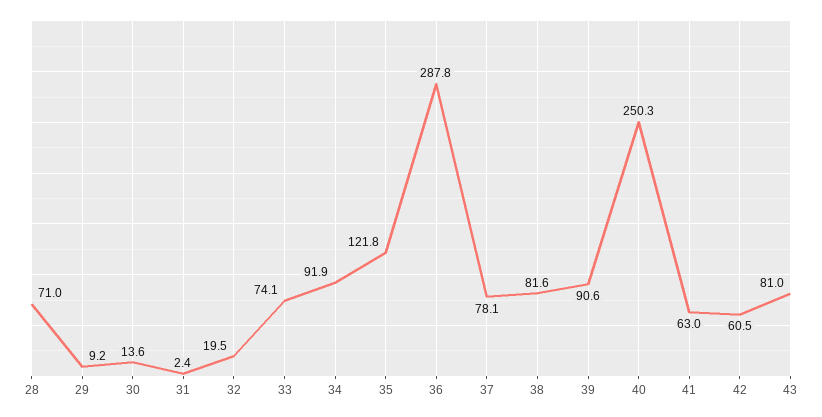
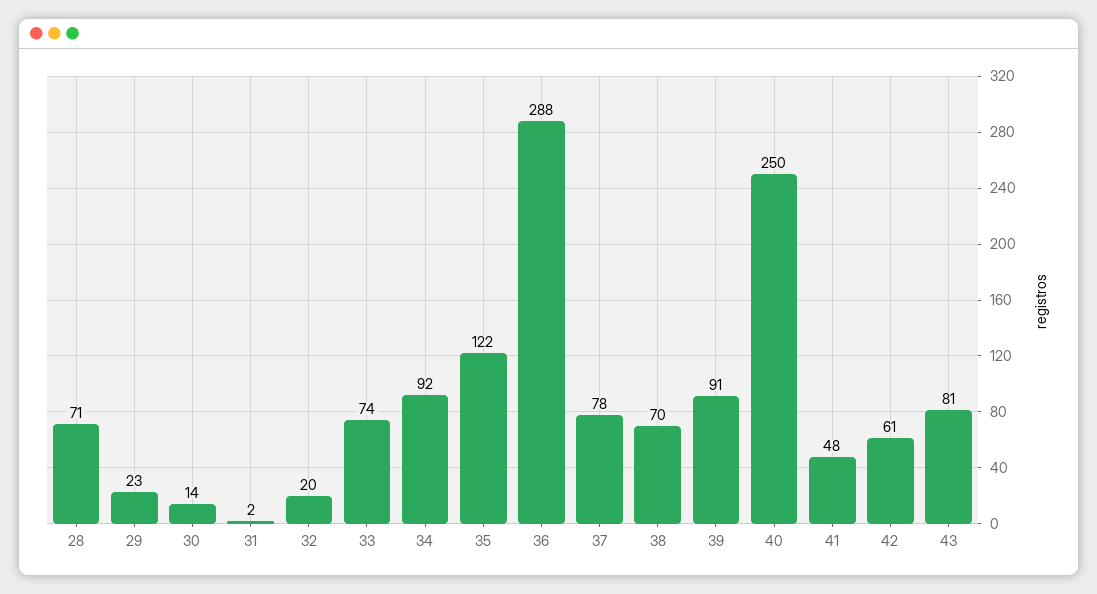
29: 9.2 -> 23
38: 81.6 -> 70
41: 63 -> 48

